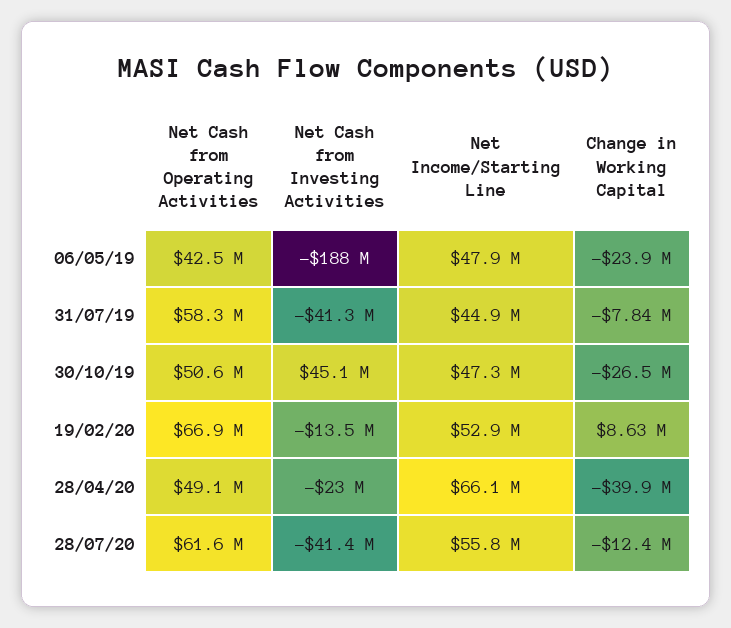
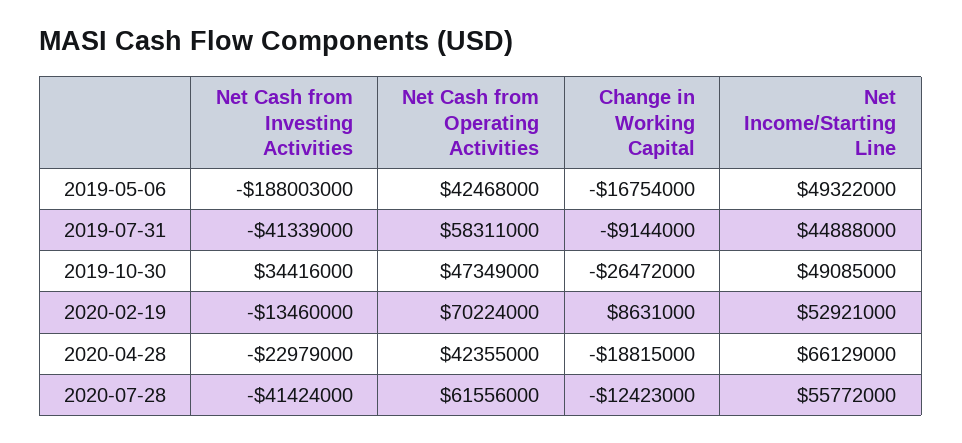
Net Income/Starting Line, 06/05/19: 47900000 -> 49322000
Change in Working Capital, 06/05/19: -23900000 -> -16754000
Change in Working Capital, 31/07/19: -7840000 -> -9144000
Net Cash from Operating Activities, 30/10/19: 50600000 -> 47349000
Net Cash from Investing Activities, 30/10/19: 45100000 -> 34416000
Net Income/Starting Line, 30/10/19: 47300000 -> 49085000
Net Cash from Operating Activities, 19/02/20: 66900000 -> 70224000
Net Cash from Operating Activities, 28/04/20: 49100000 -> 42355000
Change in Working Capital, 28/04/20: -39900000 -> -18815000

